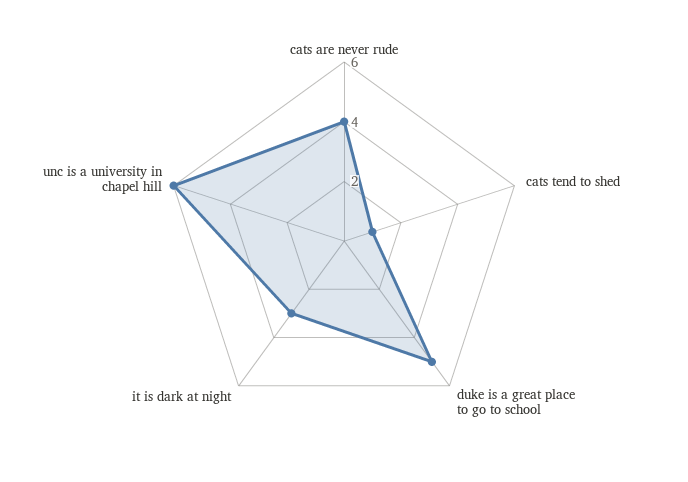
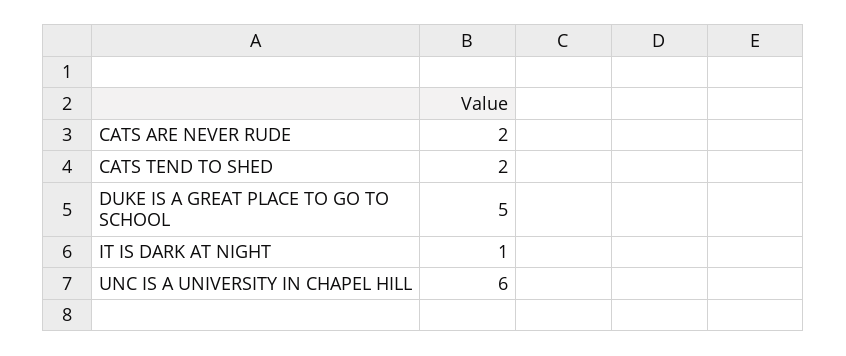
cats are never rude: 4 -> 2
cats tend to shed: 1 -> 2
it is dark at night: 3 -> 1

